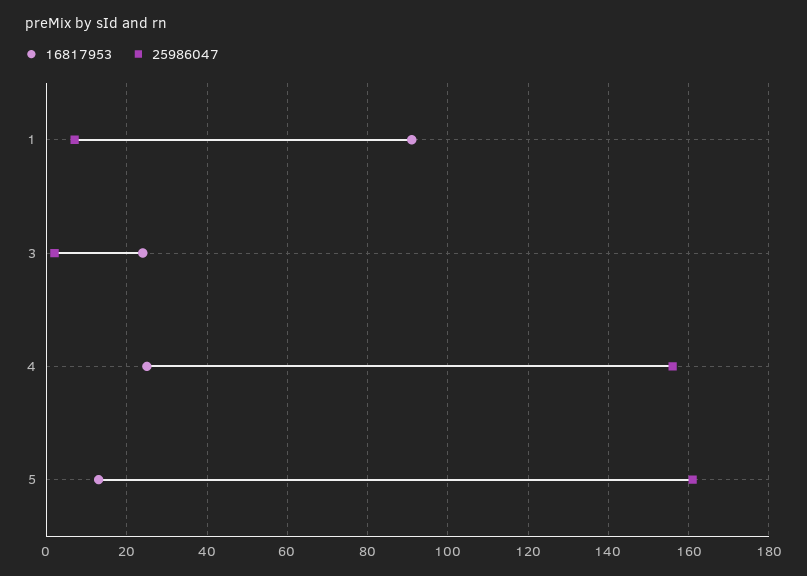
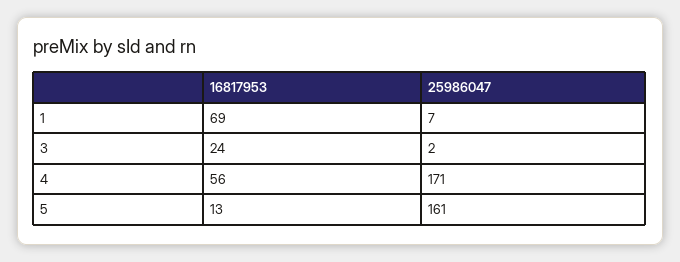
16817953, 1: 90 -> 69
16817953, 4: 25 -> 56
25986047, 4: 155 -> 171

